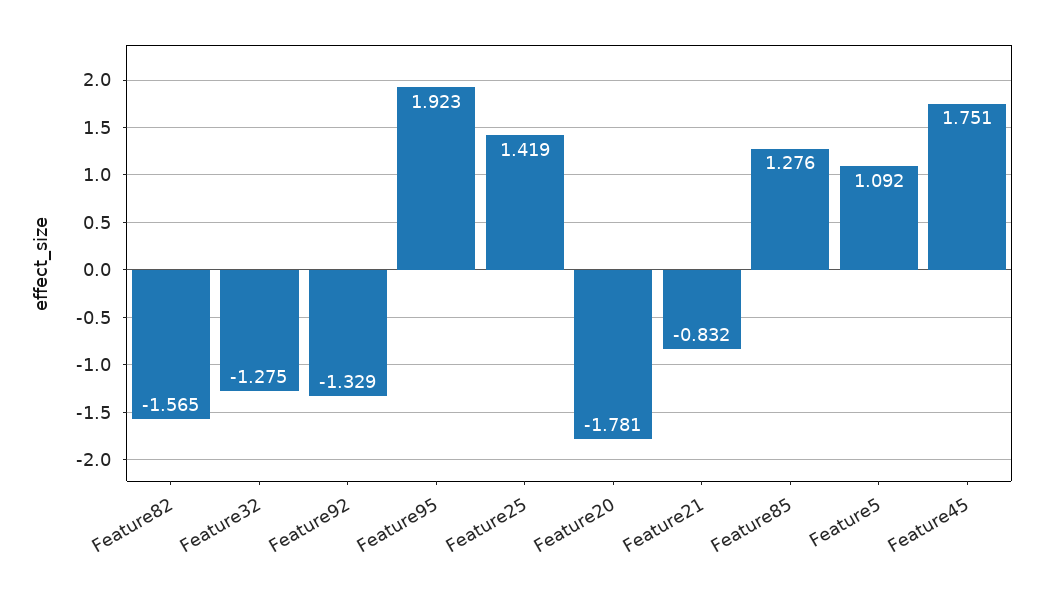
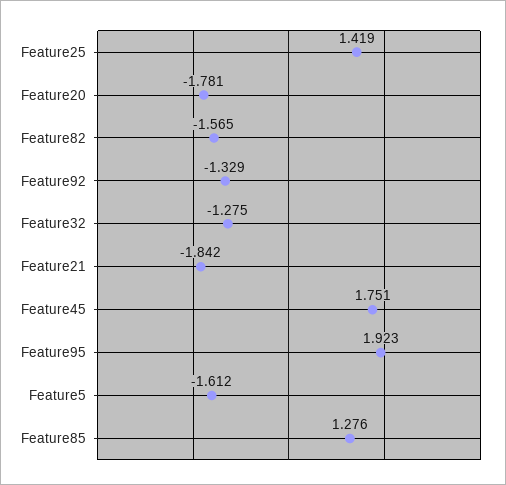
Feature21: -0.832 -> -1.842
Feature5: 1.092 -> -1.612

